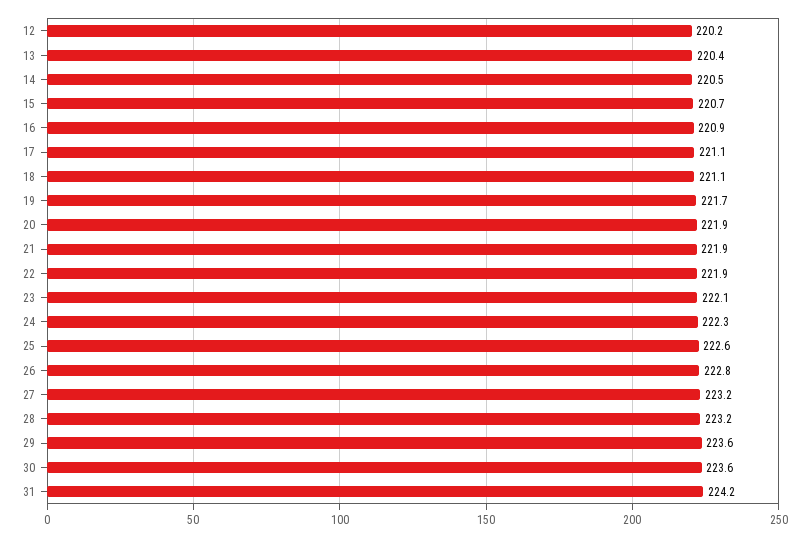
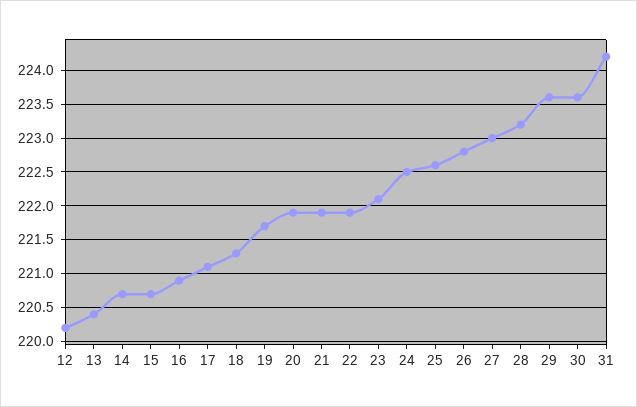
14: 220.5 -> 220.7
18: 221.1 -> 221.3
24: 222.3 -> 222.5
27: 223.2 -> 223

